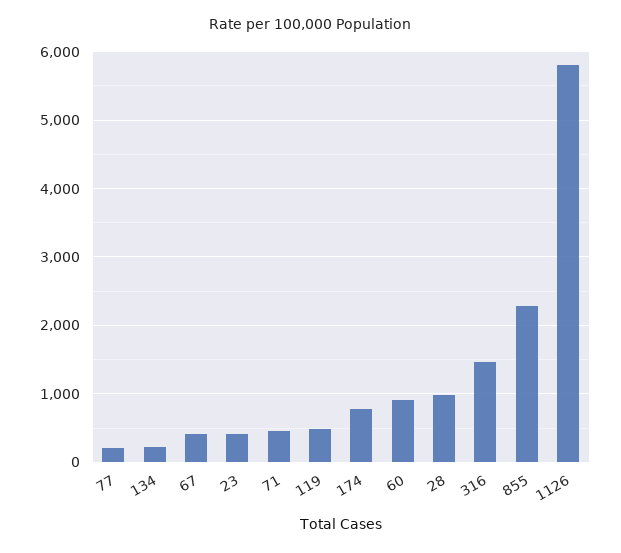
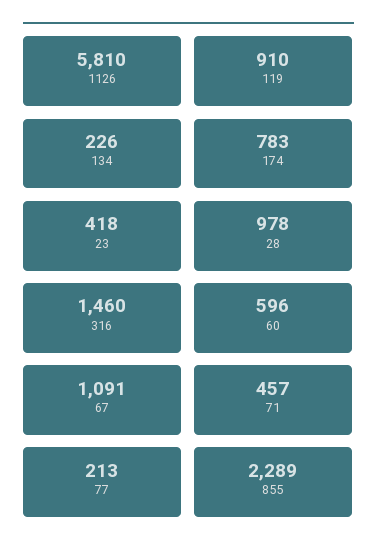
67: 400 -> 1091
119: 500 -> 910
60: 900 -> 596

